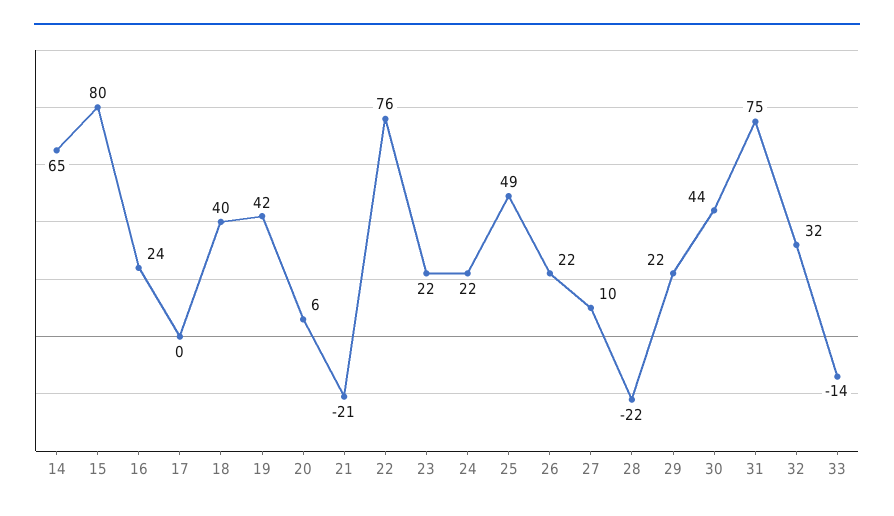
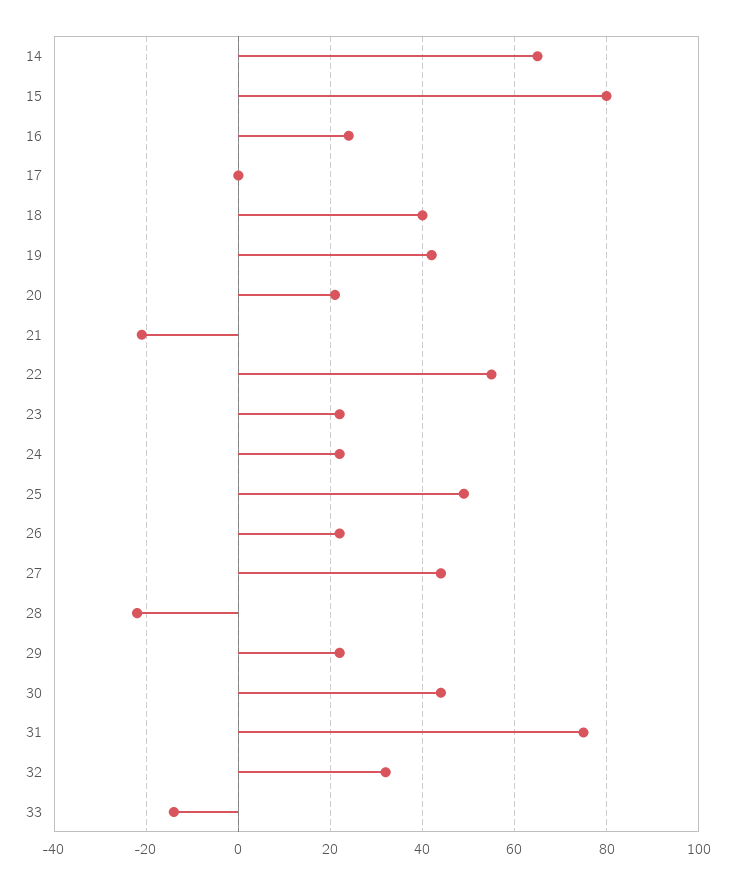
20: 6 -> 20
22: 76 -> 55
27: 10 -> 45

